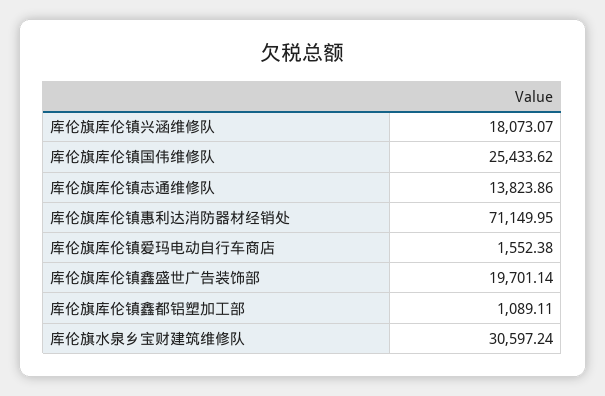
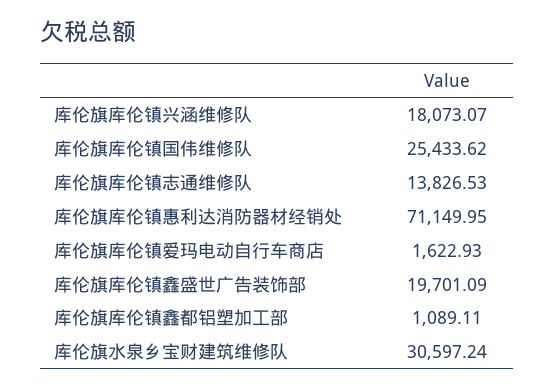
库伦旗库伦镇志通维修队: 13823.86 -> 13826.53
库伦旗库伦镇爱玛电动自行车商店: 1552.38 -> 1622.93
库伦旗库伦镇鑫盛世广告装饰部: 19701.14 -> 19701.09

